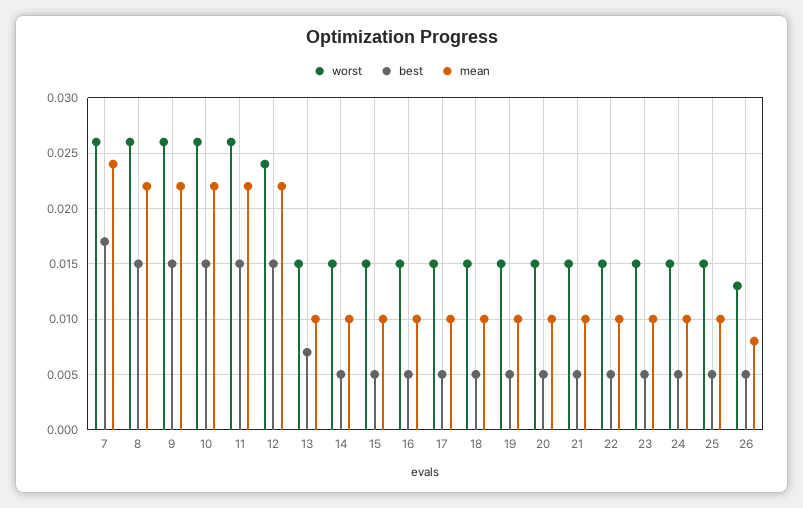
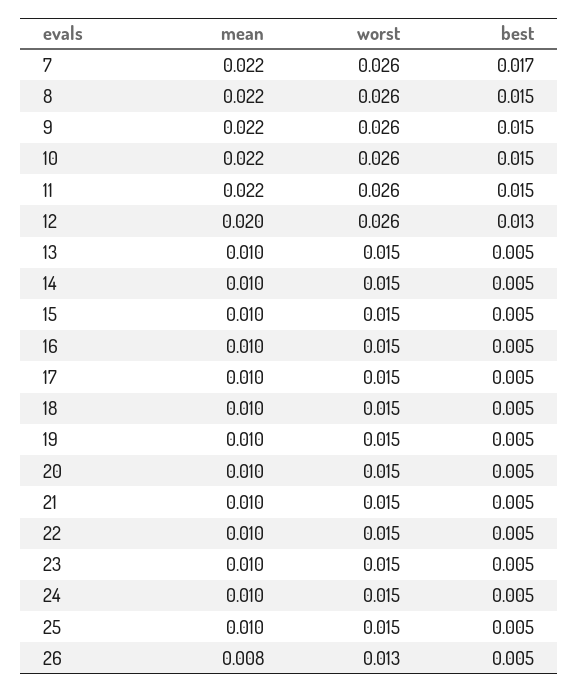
mean, 7: 0.024 -> 0.022
worst, 12: 0.024 -> 0.026
best, 12: 0.015 -> 0.013
mean, 12: 0.022 -> 0.02
best, 13: 0.007 -> 0.005

